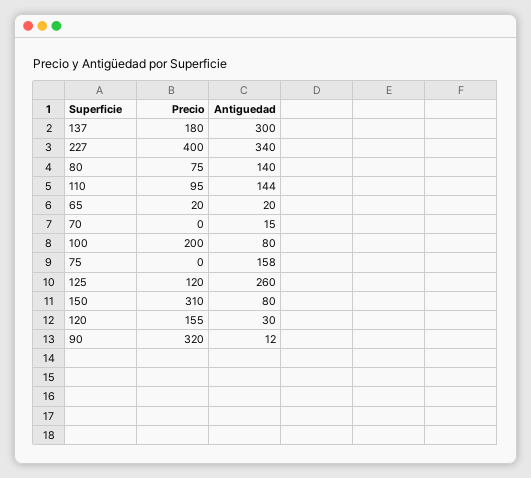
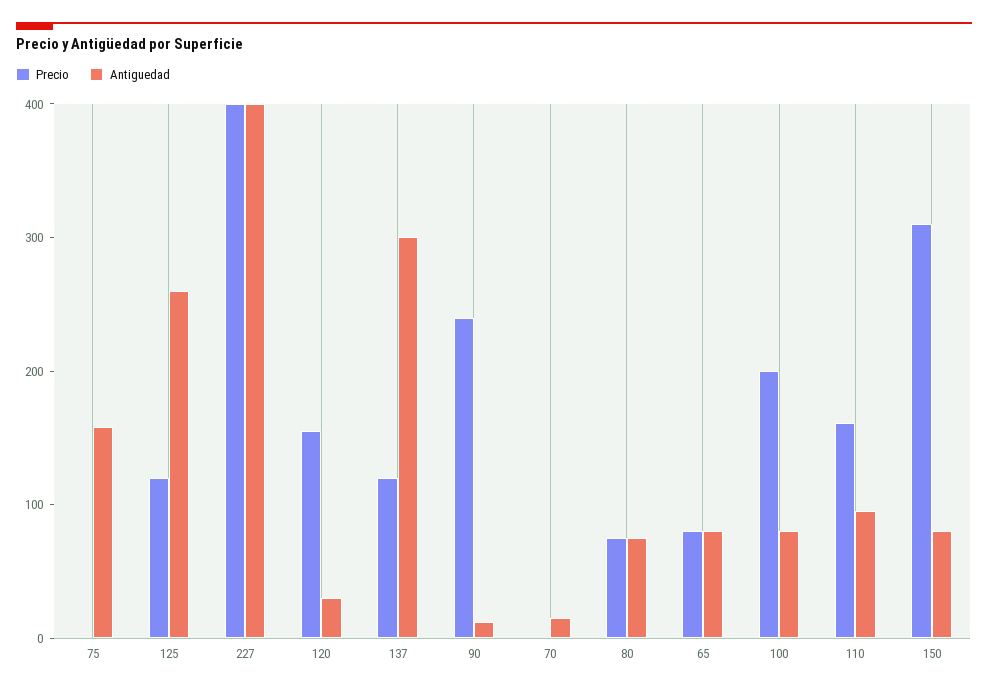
Precio, 137: 180 -> 120
Antiguedad, 227: 340 -> 400
Antiguedad, 80: 140 -> 80
Precio, 110: 95 -> 160
Antiguedad, 110: 144 -> 100
Precio, 65: 20 -> 80
Antiguedad, 65: 20 -> 80
Precio, 90: 320 -> 240

